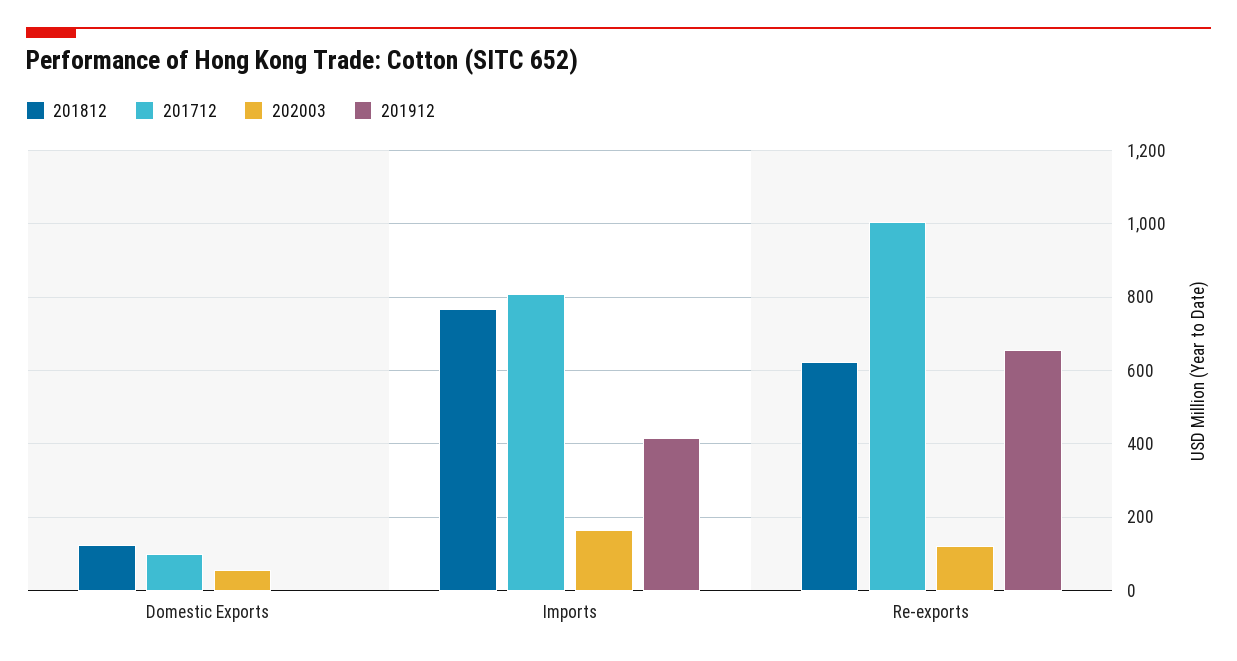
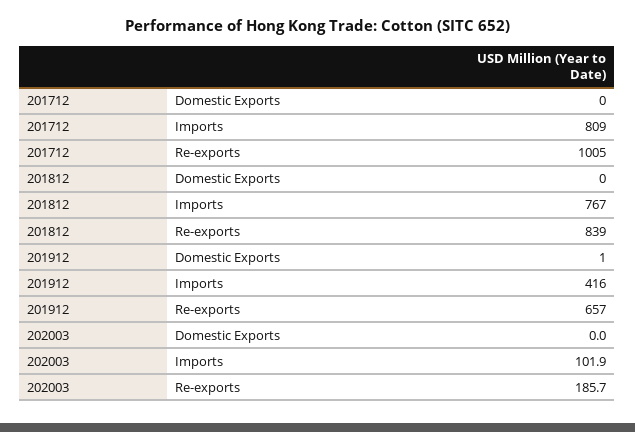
201812, Domestic Exports: 120 -> 0
201712, Domestic Exports: 100 -> 0
202003, Domestic Exports: 60 -> 0
202003, Imports: 160 -> 101.9
201812, Re-exports: 620 -> 839
202003, Re-exports: 120 -> 185.7

